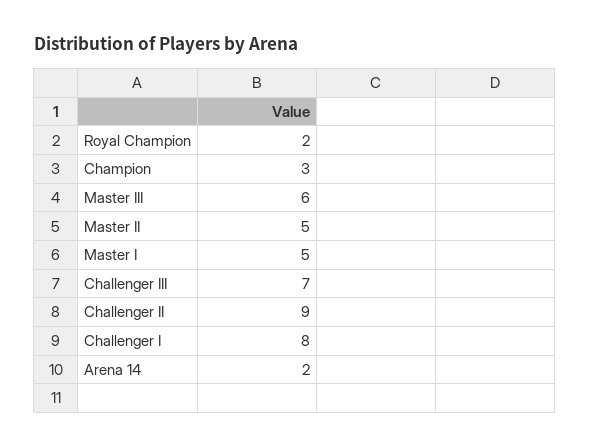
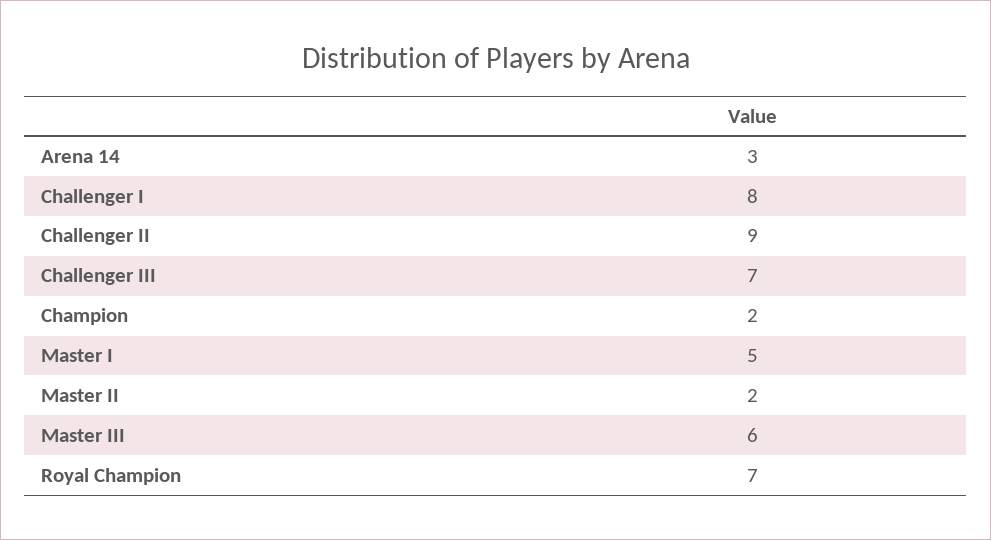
Royal Champion: 2 -> 7
Champion: 3 -> 2
Master II: 5 -> 2
Arena 14: 2 -> 3

